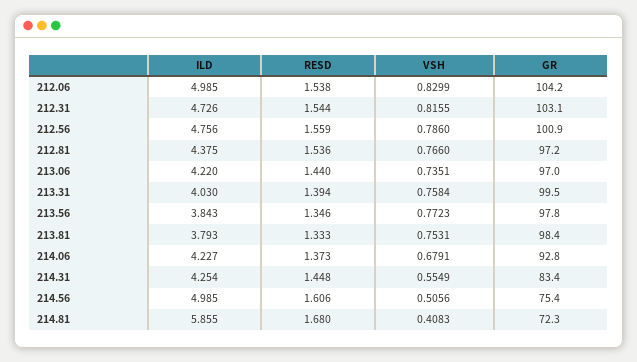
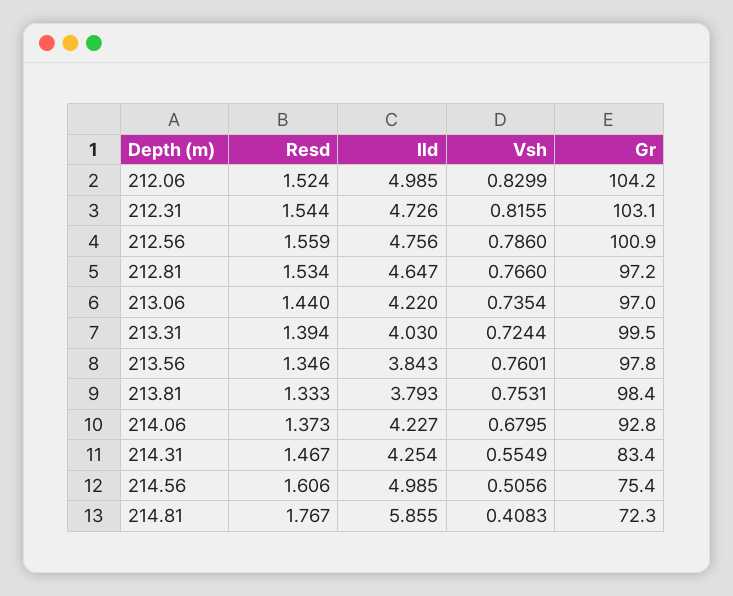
RESD, 212.06: 1.538 -> 1.524
ILD, 212.81: 4.375 -> 4.647
RESD, 212.81: 1.536 -> 1.534
VSH, 213.06: 0.7351 -> 0.7354
VSH, 213.31: 0.7584 -> 0.7244
VSH, 213.56: 0.7723 -> 0.7601
VSH, 214.06: 0.6791 -> 0.6795
RESD, 214.31: 1.448 -> 1.467
RESD, 214.81: 1.68 -> 1.767

